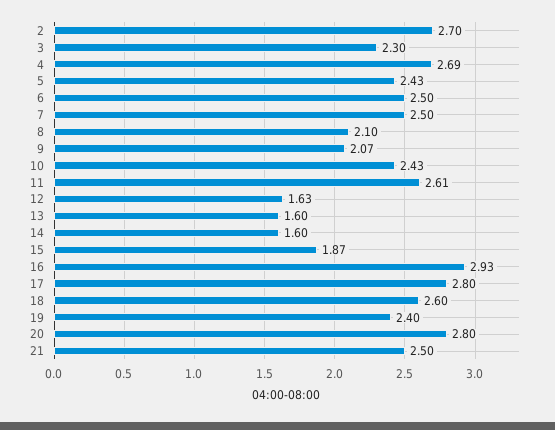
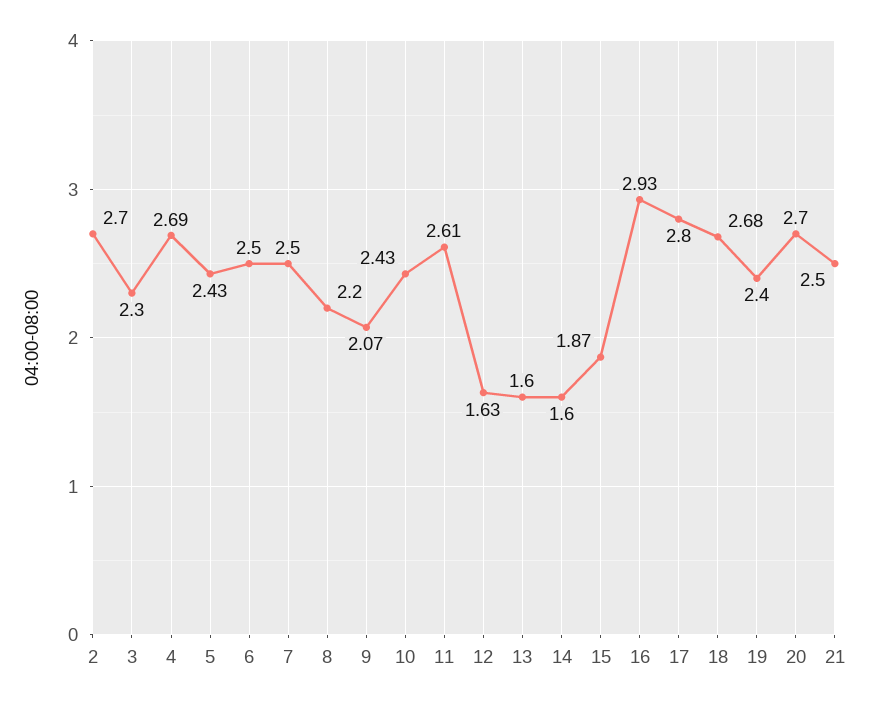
8: 2.1 -> 2.2
18: 2.6 -> 2.68
20: 2.8 -> 2.7

